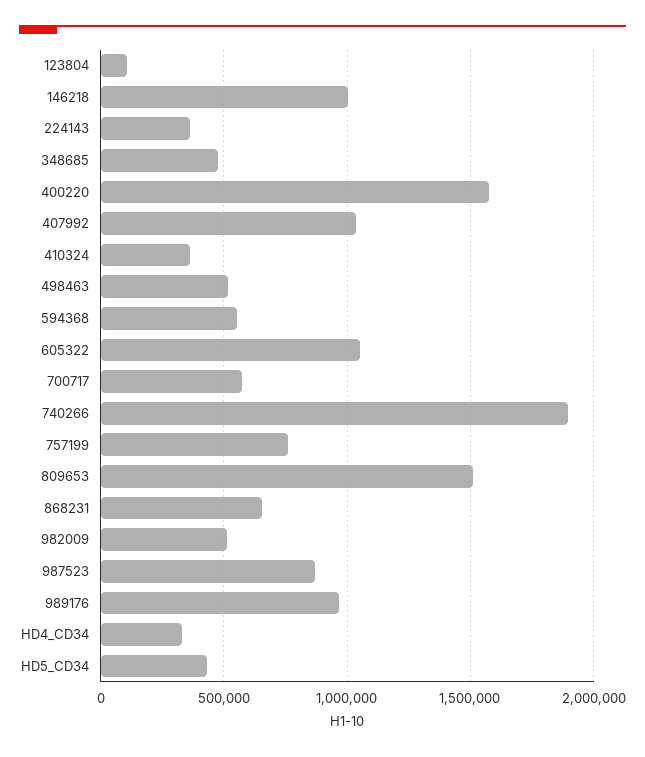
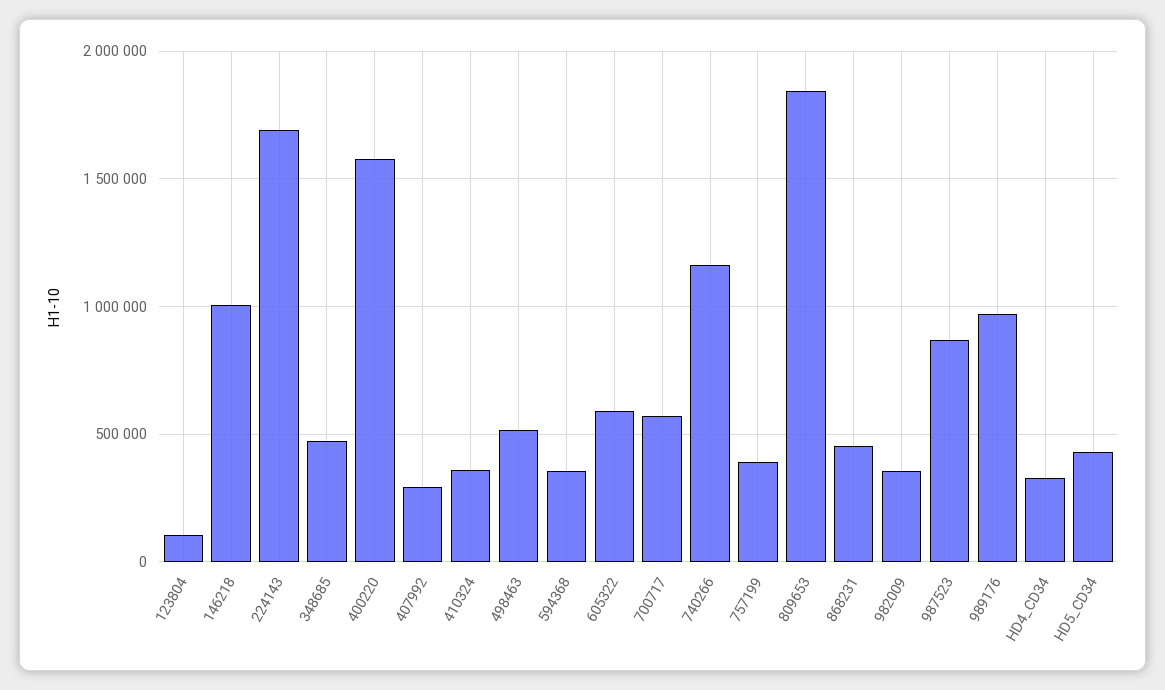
224143: 350000 -> 1700000
407992: 1050000 -> 300000
594368: 550000 -> 350000
605322: 1050000 -> 600000
740266: 1900000 -> 1150000
757199: 750000 -> 400000
809653: 1500000 -> 1850000
868231: 650000 -> 450000
982009: 500000 -> 350000

